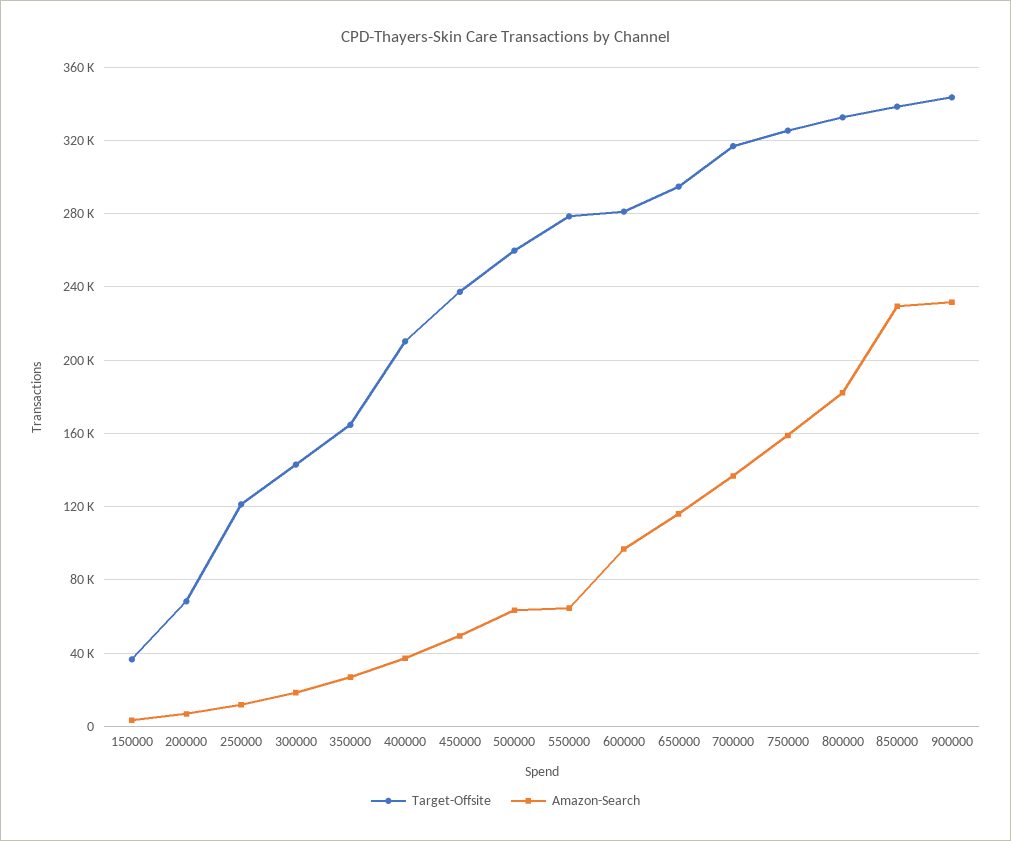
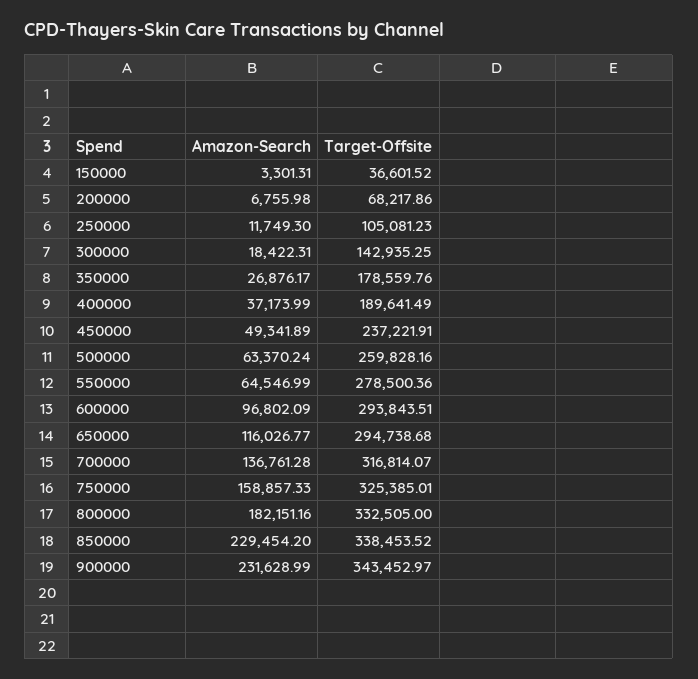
Target-Offsite, 250000: 120000 -> 105081.23
Target-Offsite, 350000: 165000 -> 178559.76
Target-Offsite, 400000: 210000 -> 189641.49
Target-Offsite, 600000: 280000 -> 293843.51

